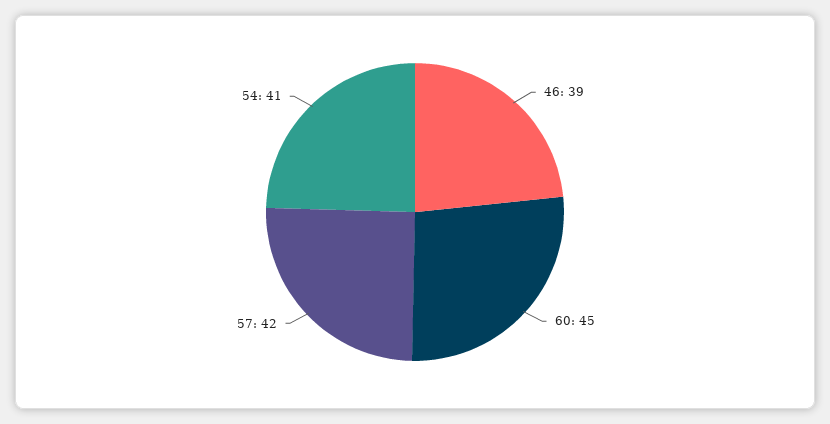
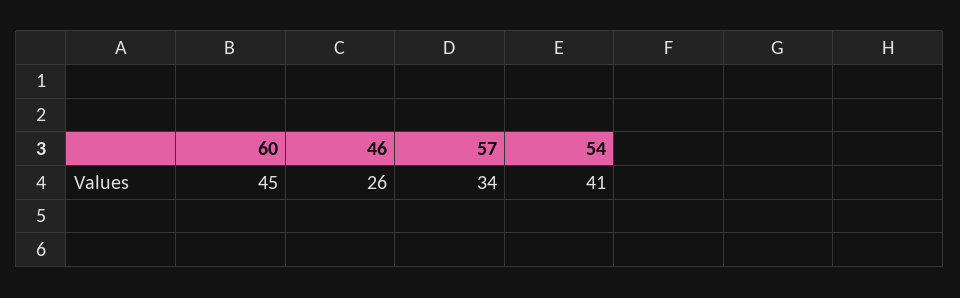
46: 39 -> 26
57: 42 -> 34

